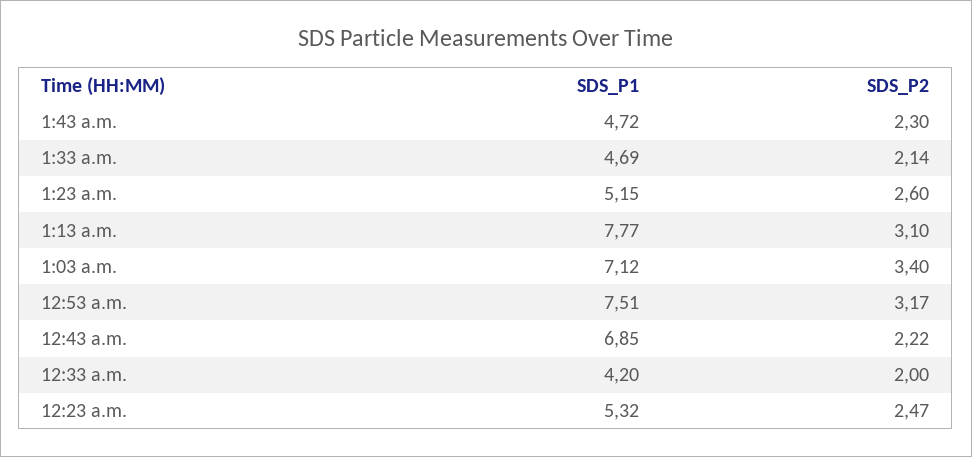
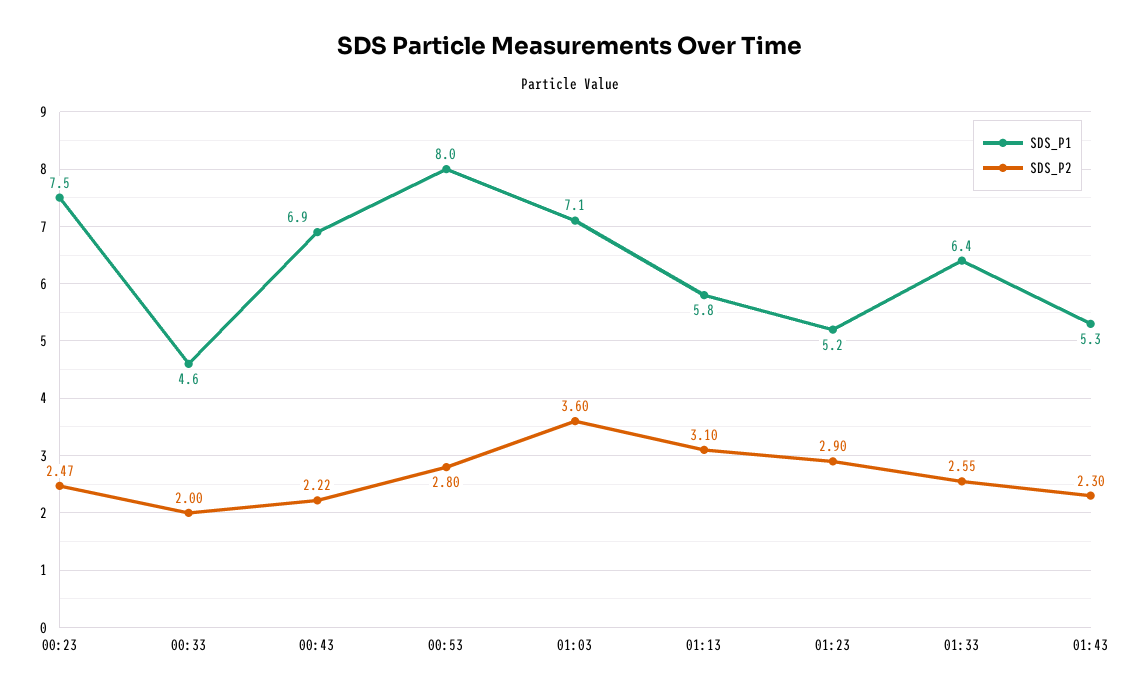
SDS_P1, 1:43 a.m.: 4.72 -> 5.3
SDS_P1, 1:33 a.m.: 4.69 -> 6.4
SDS_P2, 1:33 a.m.: 2.14 -> 2.55
SDS_P2, 1:23 a.m.: 2.6 -> 2.9
SDS_P1, 1:13 a.m.: 7.77 -> 5.8
SDS_P2, 1:03 a.m.: 3.4 -> 3.6
SDS_P1, 12:53 a.m.: 7.51 -> 8
SDS_P2, 12:53 a.m.: 3.17 -> 2.8
SDS_P1, 12:33 a.m.: 4.2 -> 4.6
SDS_P1, 12:23 a.m.: 5.32 -> 7.5

